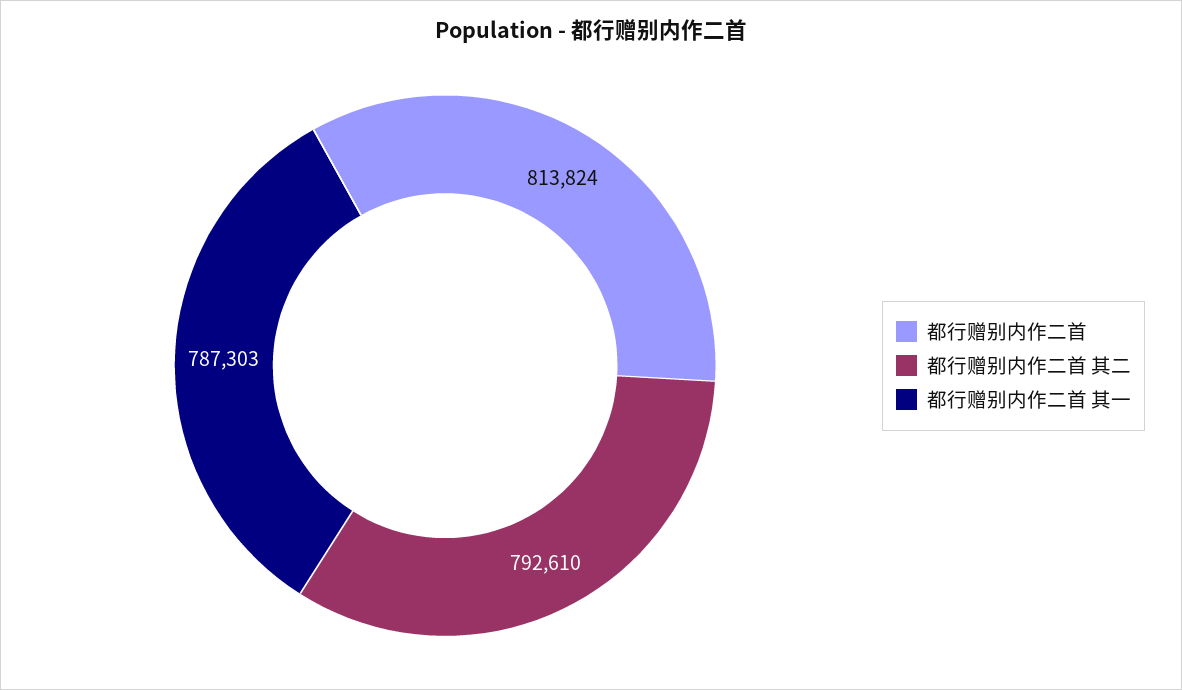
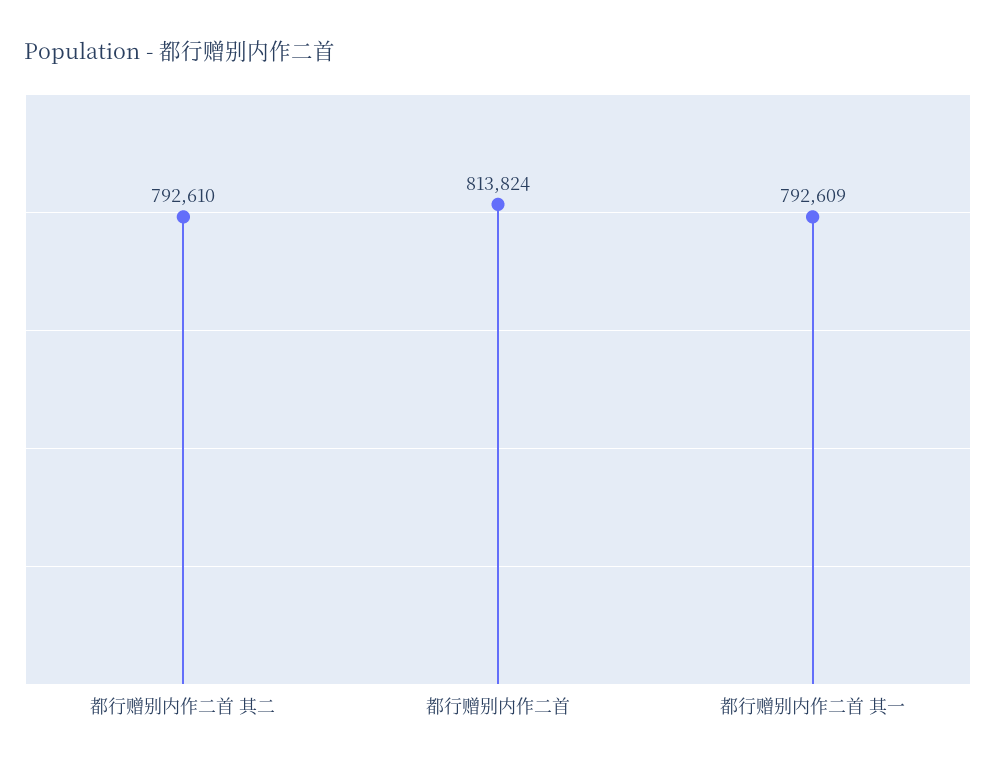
都行赠别内作二首 其一: 787303 -> 792609

